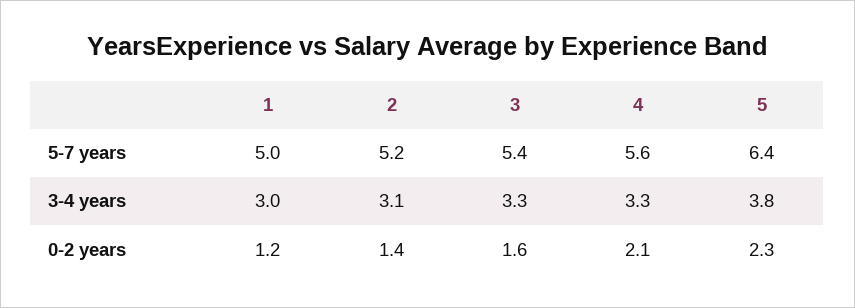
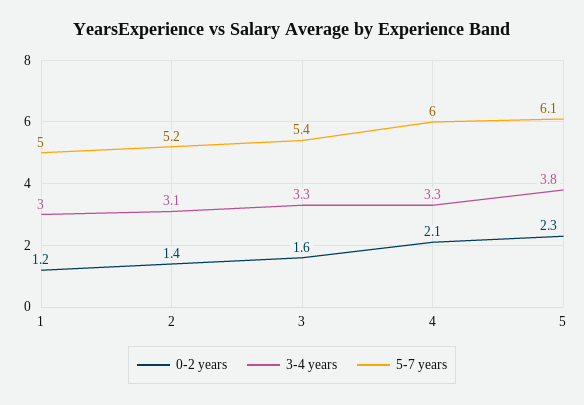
5-7 years, 4: 5.6 -> 6
5-7 years, 5: 6.4 -> 6.1

